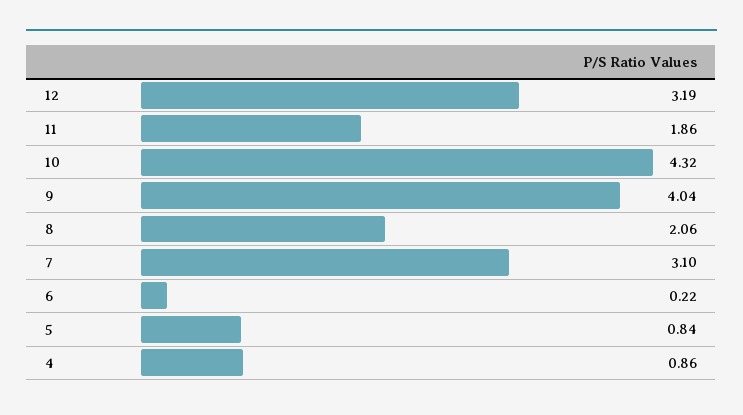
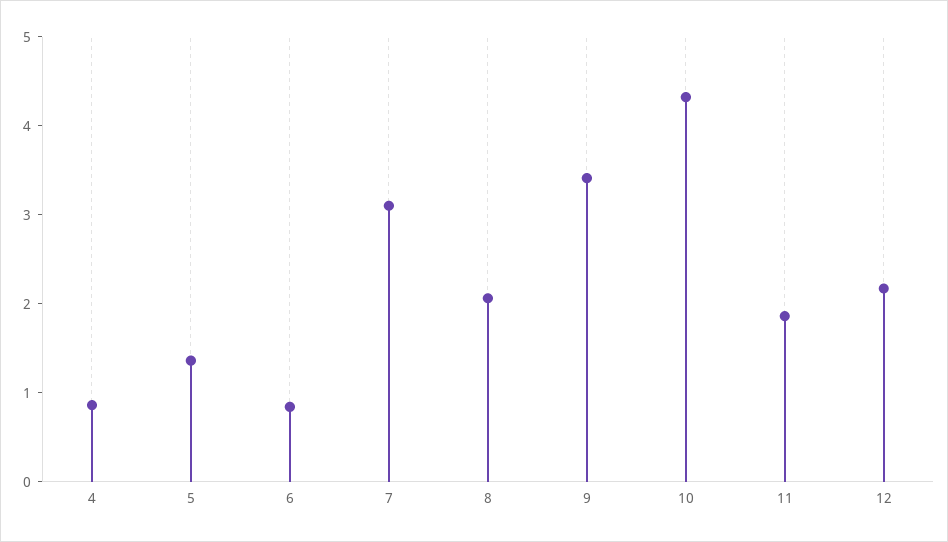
12: 3.19 -> 2.2
9: 4.04 -> 3.4
6: 0.22 -> 0.8
5: 0.84 -> 1.4

